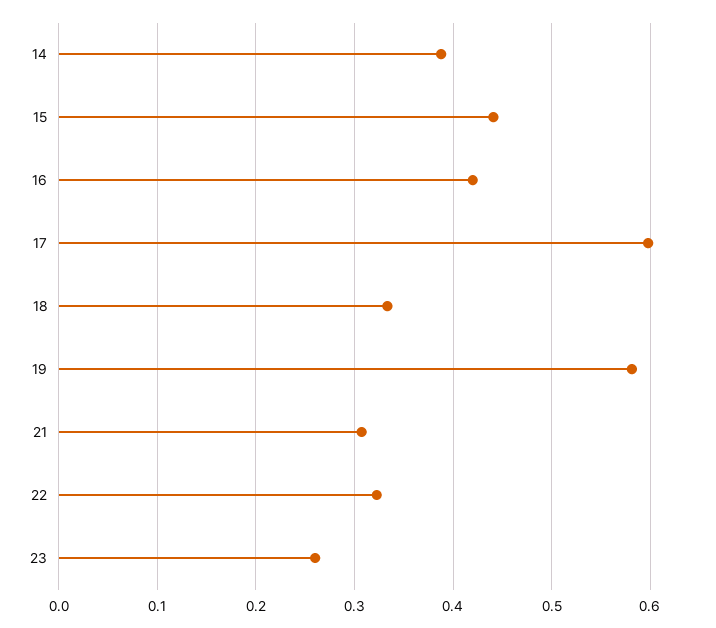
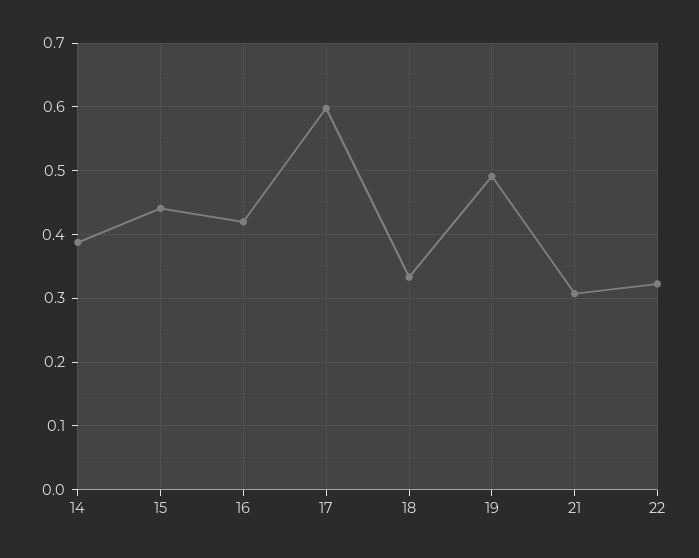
19: 0.58 -> 0.49
23: 0.26 -> none

